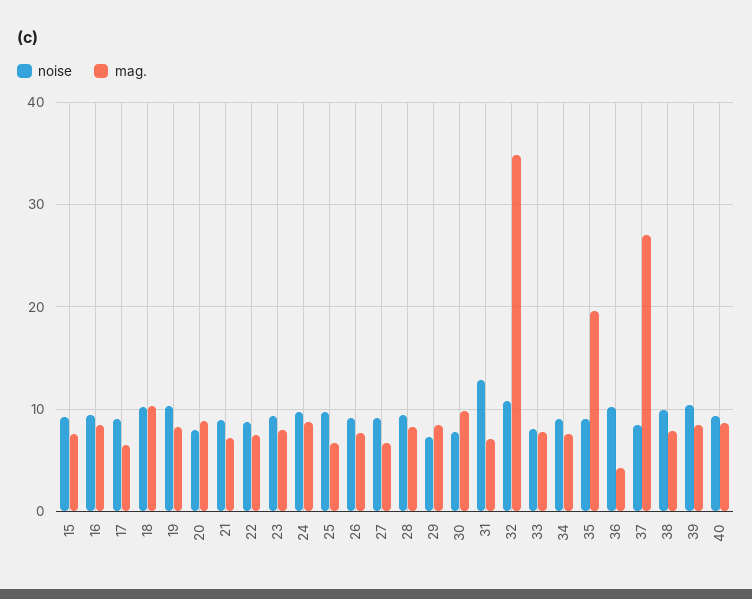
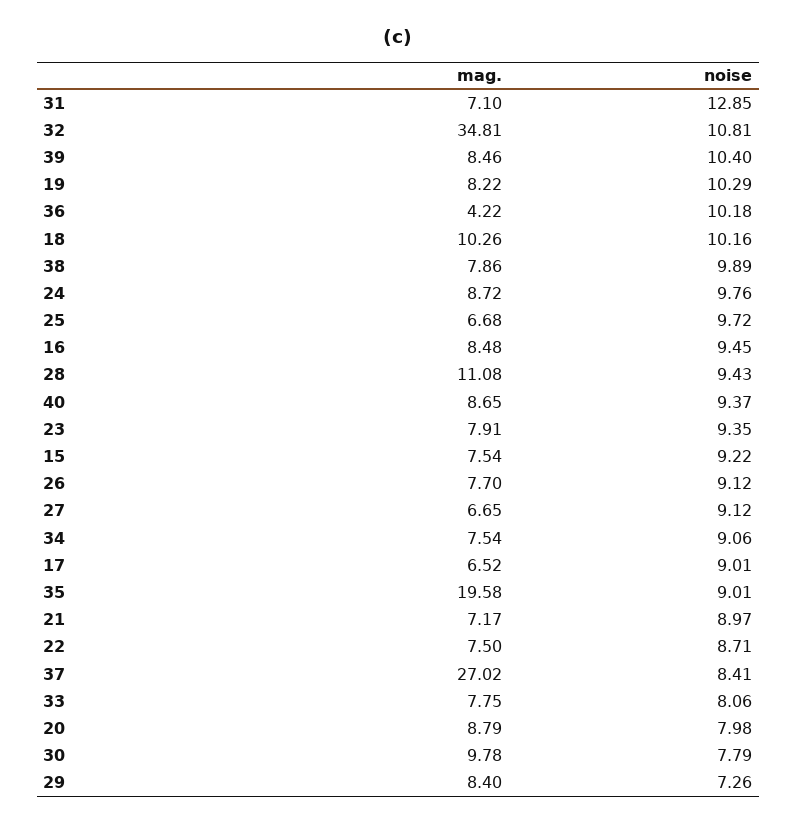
mag., 28: 8 -> 11.08

